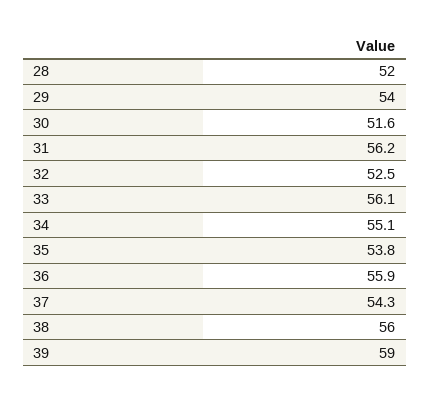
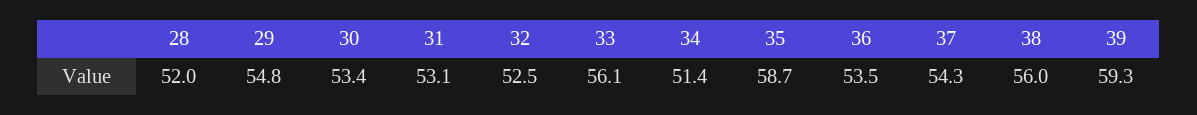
29: 54 -> 54.8
30: 51.6 -> 53.4
31: 56.2 -> 53.1
34: 55.1 -> 51.4
35: 53.8 -> 58.7
36: 55.9 -> 53.5
39: 59 -> 59.3

